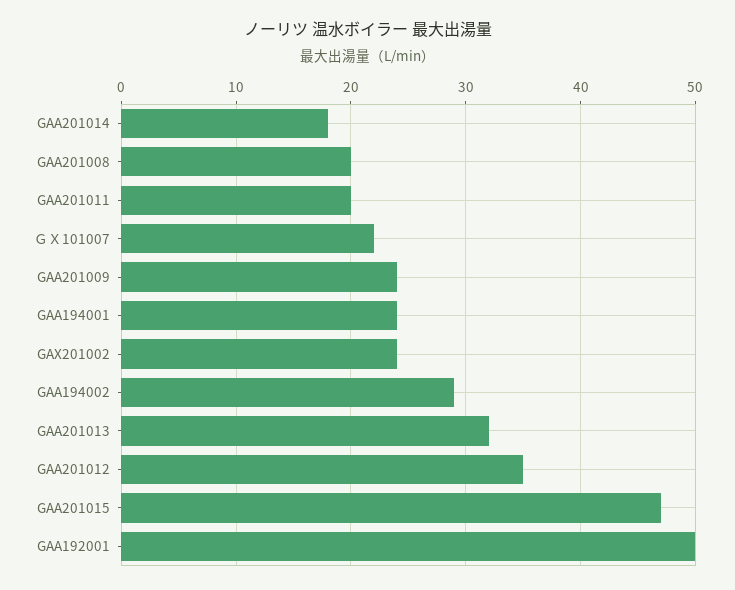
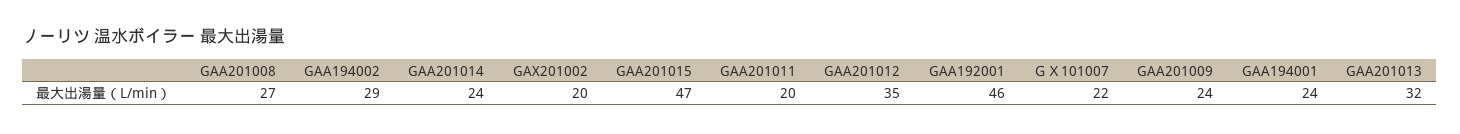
GAA201014: 18 -> 24
GAA201008: 20 -> 27
GAX201002: 24 -> 20
GAA192001: 50 -> 46

